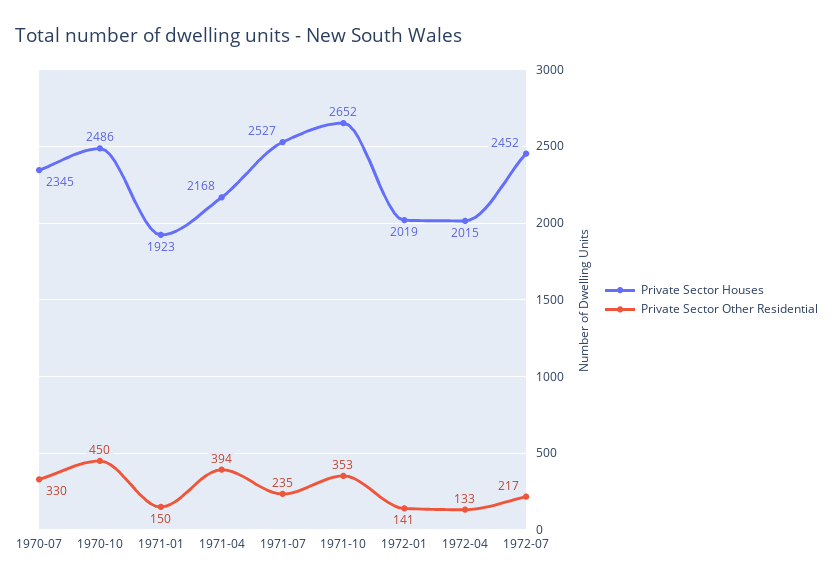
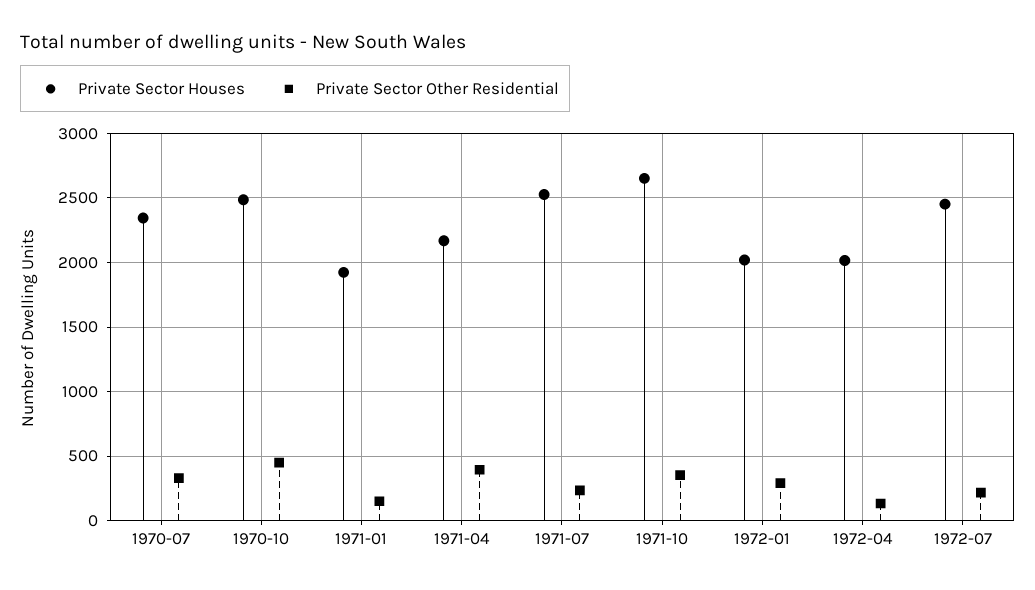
Private Sector Other Residential, 1972-01: 141 -> 300

